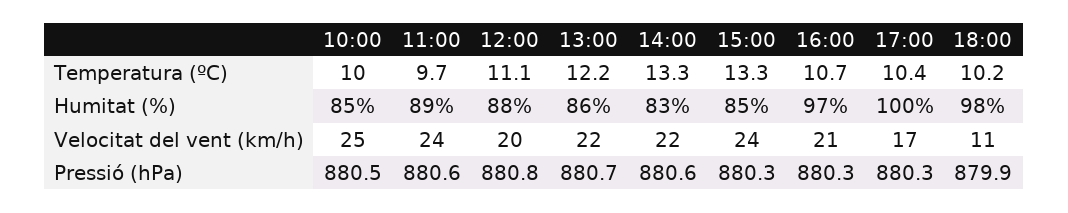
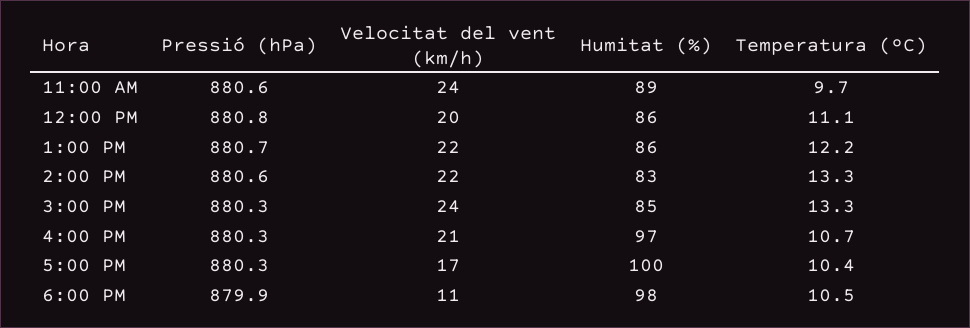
10:00, Temperatura (ºC): 10 -> none
18:00, Temperatura (ºC): 10.2 -> 10.5
10:00, Humitat (%): 85 -> none
12:00, Humitat (%): 88 -> 86
10:00, Velocitat del vent (km/h): 25 -> none
10:00, Pressió (hPa): 880.5 -> none

